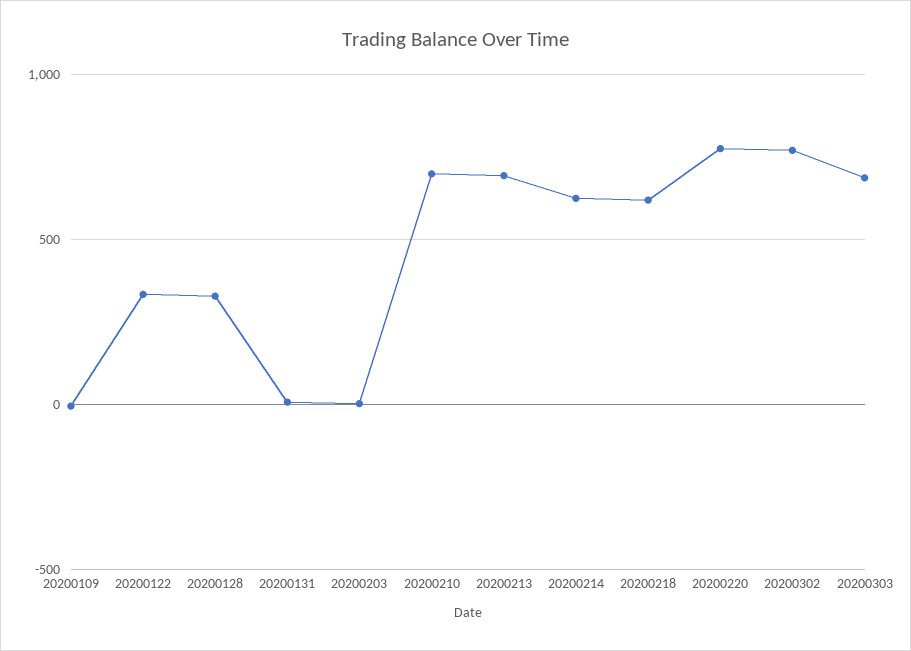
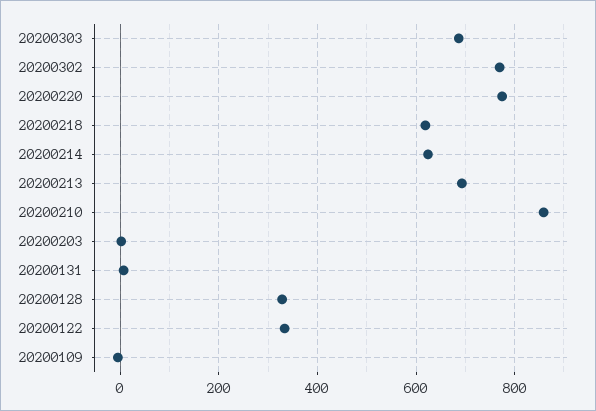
20200210: 700 -> 860

